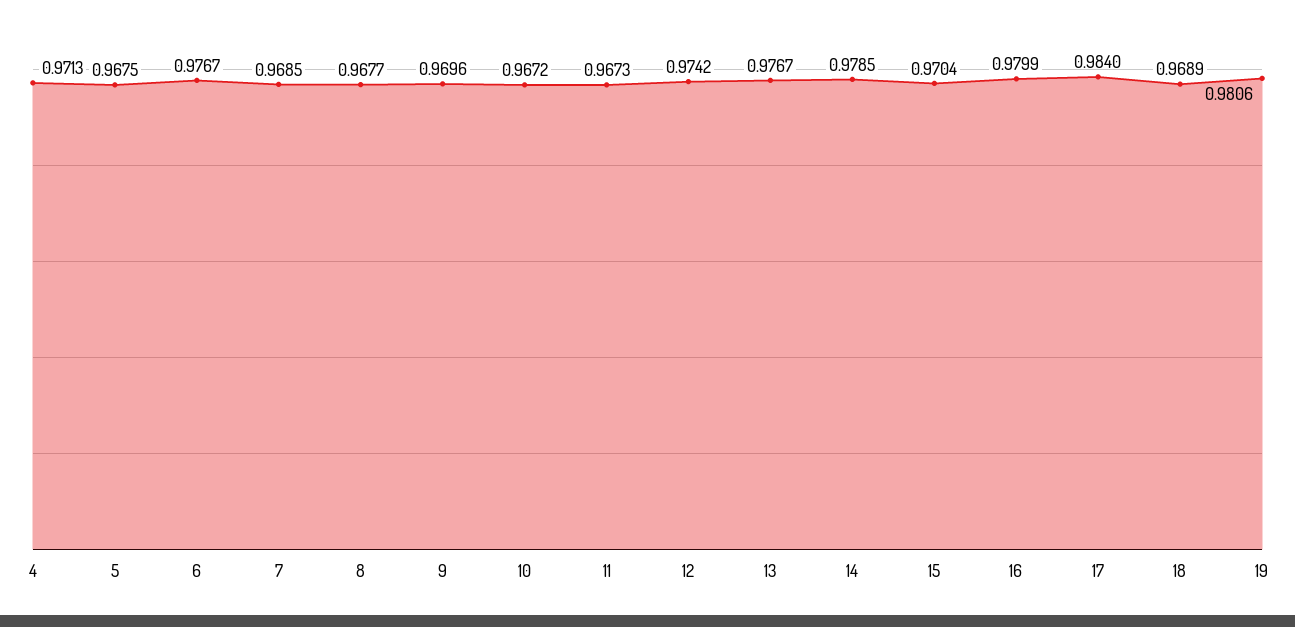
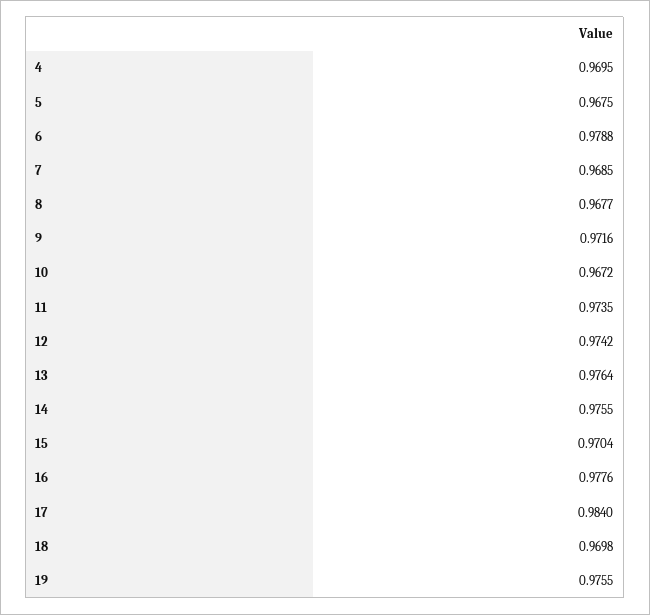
4: 0.9713 -> 0.9695
6: 0.9767 -> 0.9788
9: 0.9696 -> 0.9716
11: 0.9673 -> 0.9735
13: 0.9767 -> 0.9764
14: 0.9785 -> 0.9755
16: 0.9799 -> 0.9776
18: 0.9689 -> 0.9698
19: 0.9806 -> 0.9755

